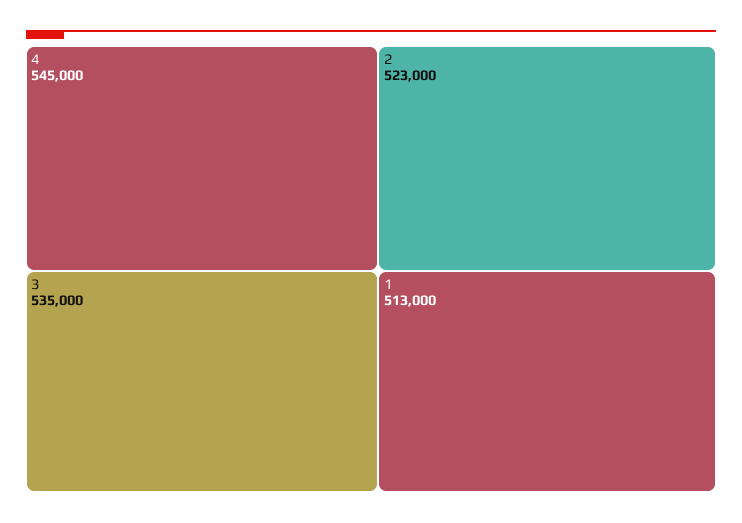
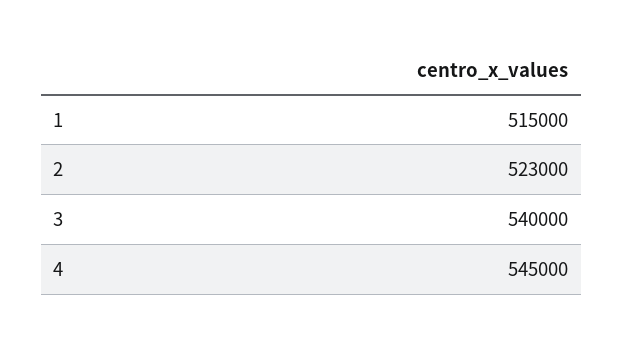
3: 535000 -> 540000
1: 513000 -> 515000

